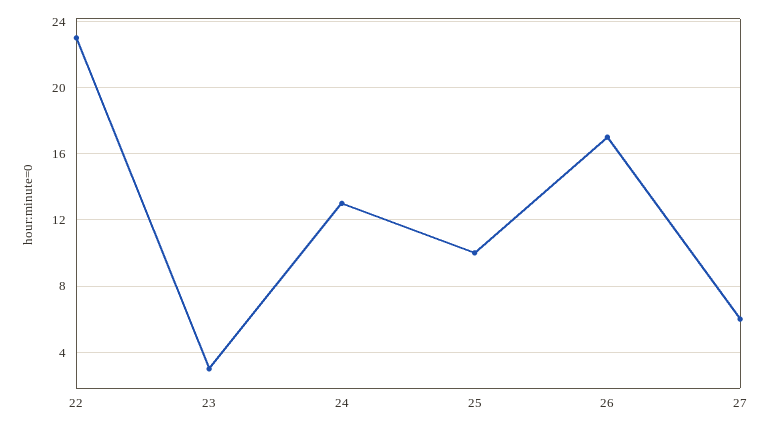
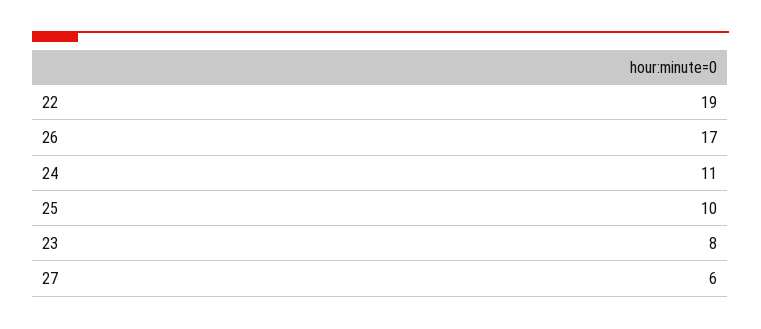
22: 23 -> 19
23: 3 -> 8
24: 13 -> 11

